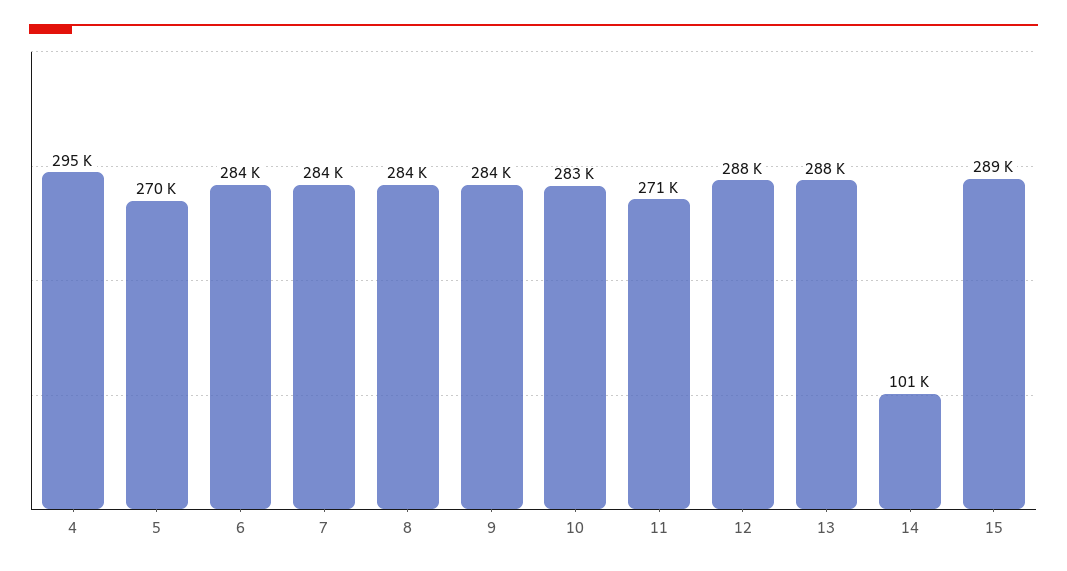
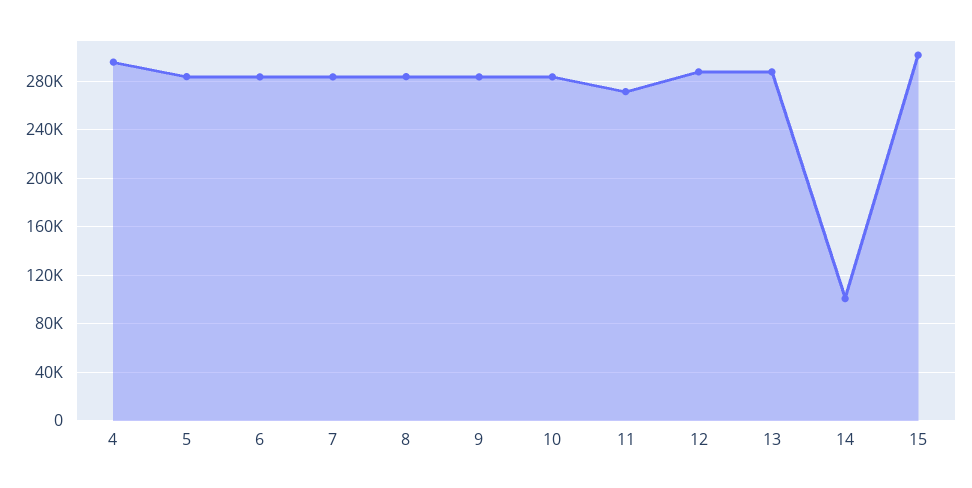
5: 270000 -> 285000
15: 289000 -> 300000

